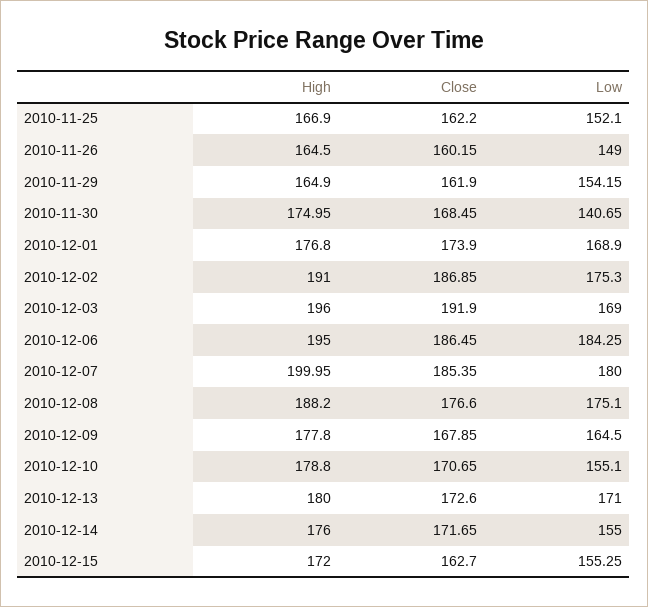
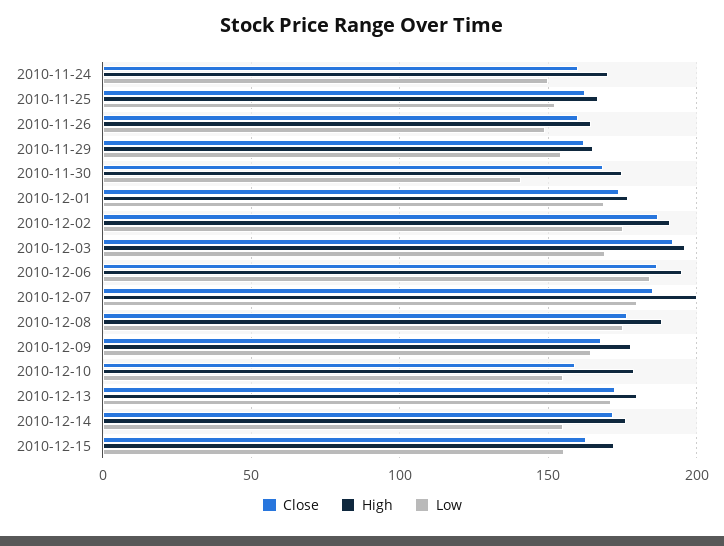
Close, 2010-12-10: 170.65 -> 160
Close, 2010-11-24: none -> 160
High, 2010-11-24: none -> 170
Low, 2010-11-24: none -> 150

